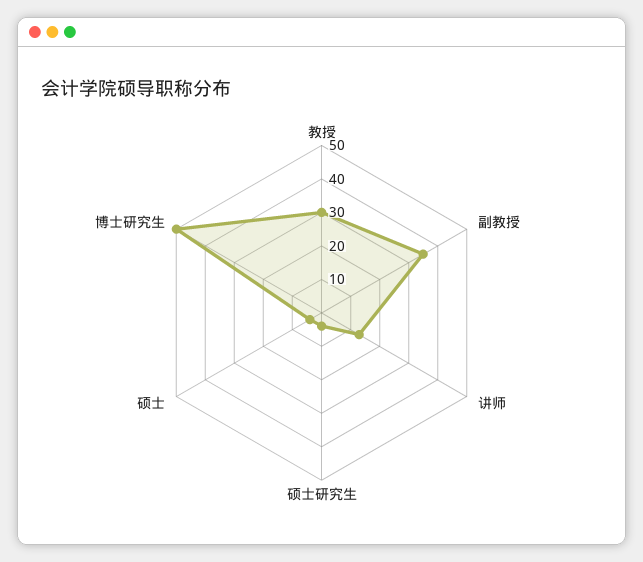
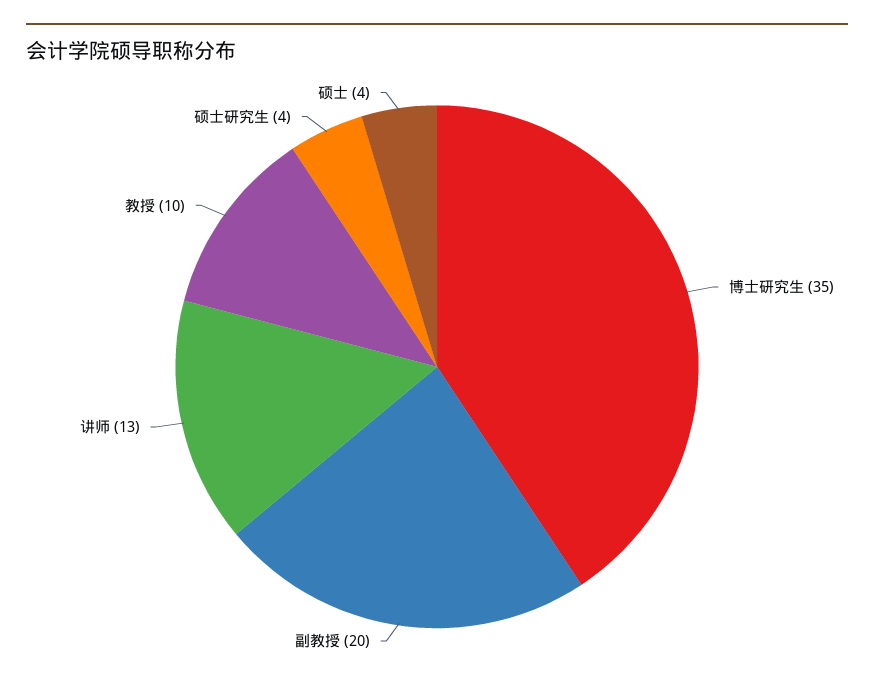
教授: 30 -> 10
副教授: 35 -> 20
博士研究生: 50 -> 35

